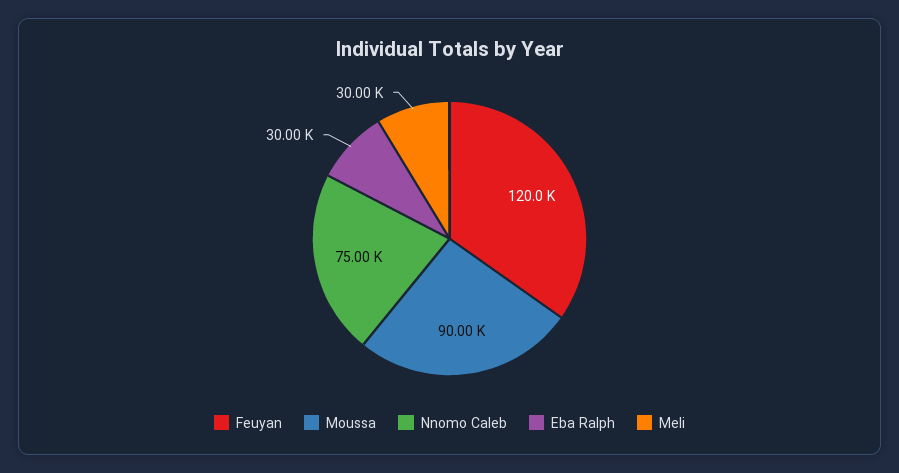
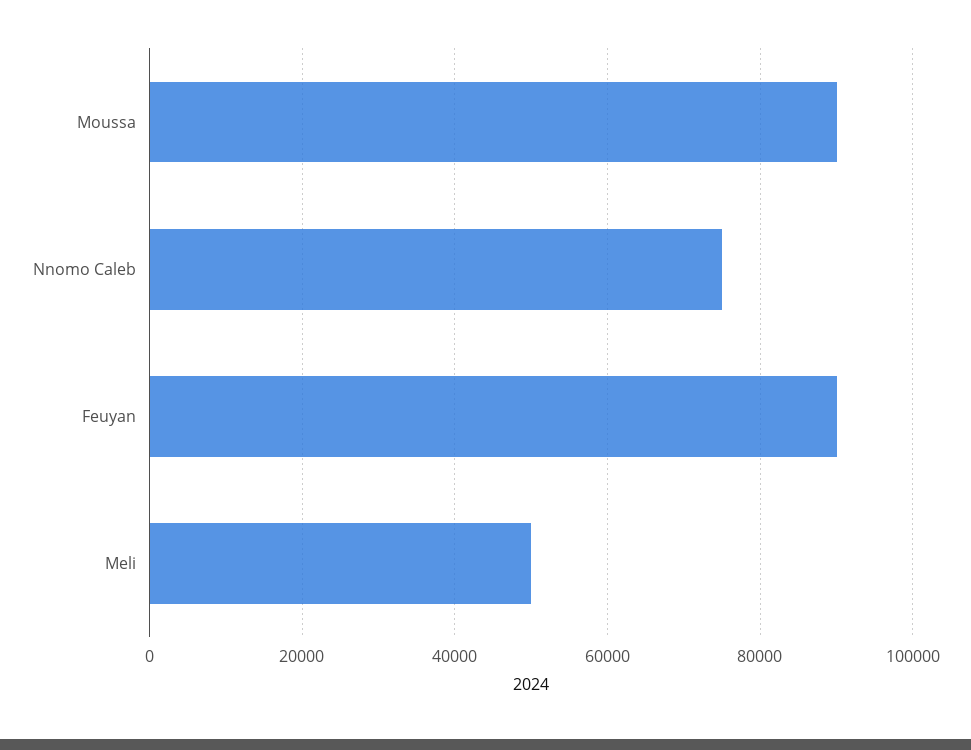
Feuyan: 120000 -> 90000
Eba Ralph: 30000 -> none
Meli: 30000 -> 50000

